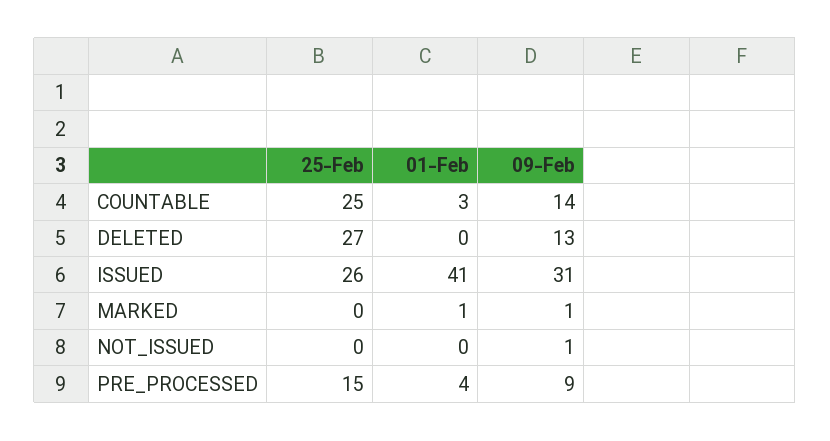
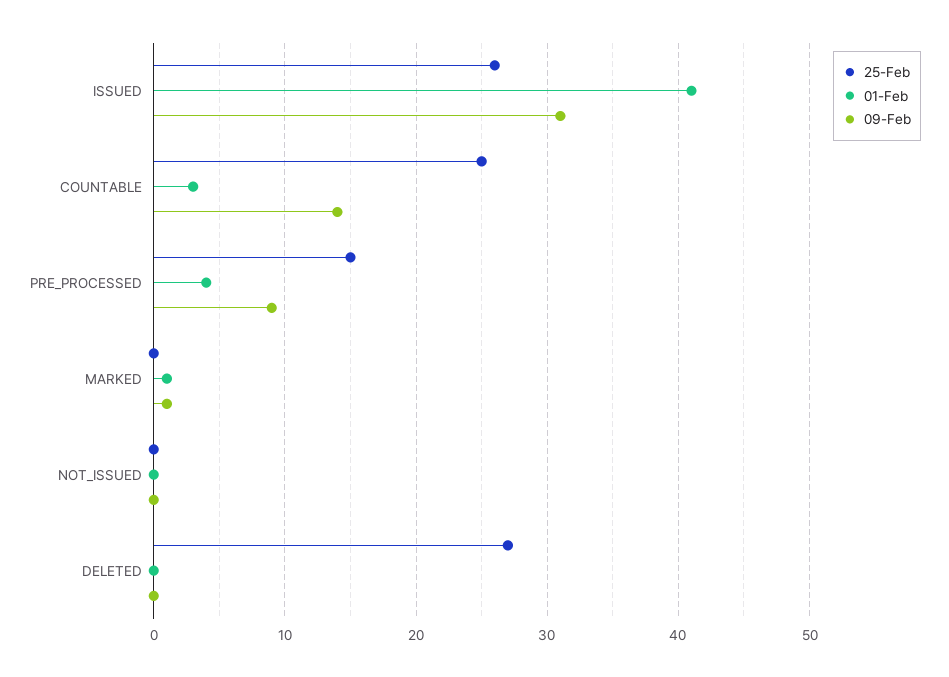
09-Feb, DELETED: 13 -> 0
09-Feb, NOT_ISSUED: 1 -> 0

